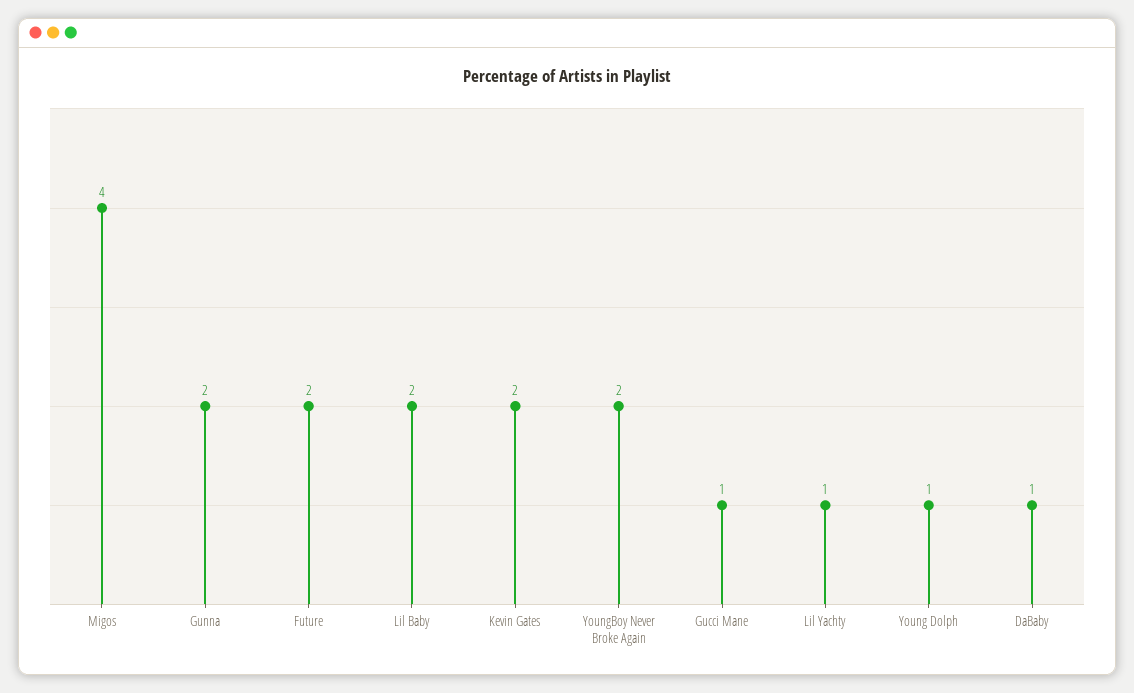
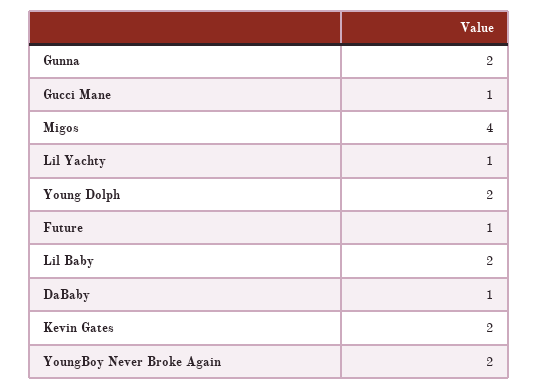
Future: 2 -> 1
Young Dolph: 1 -> 2

